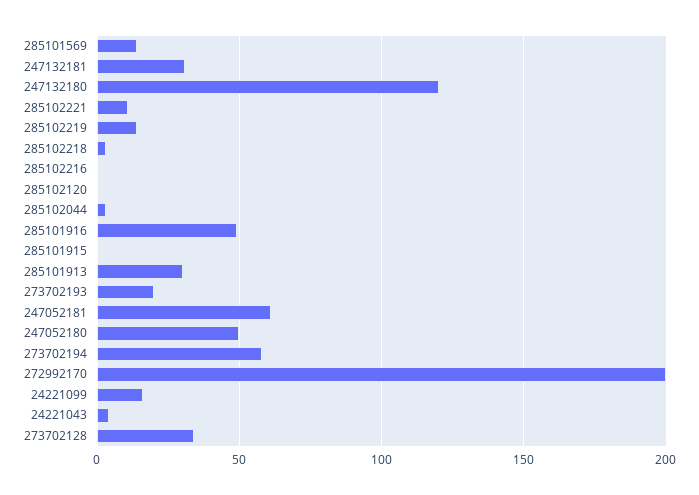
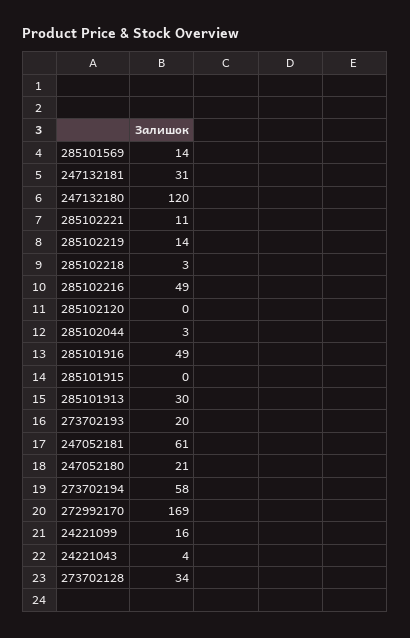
285102216: 0 -> 49
247052180: 50 -> 21
272992170: 200 -> 169

